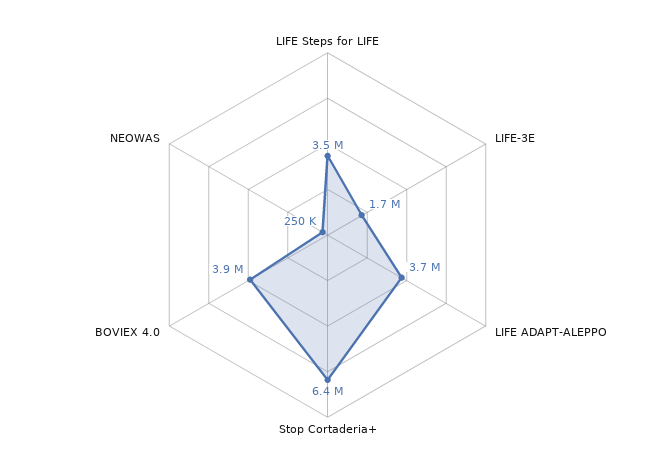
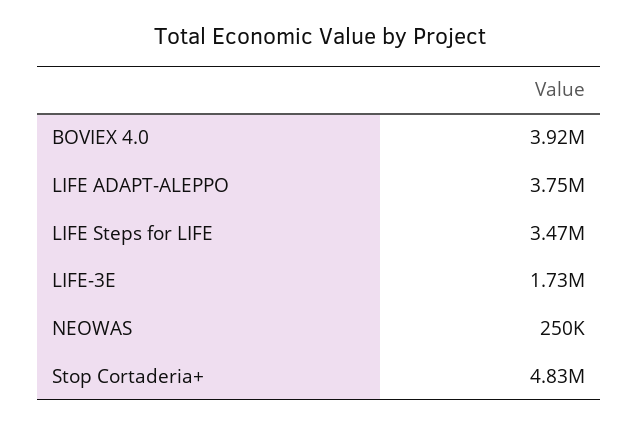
Stop Cortaderia+: 6400000 -> 4830000

